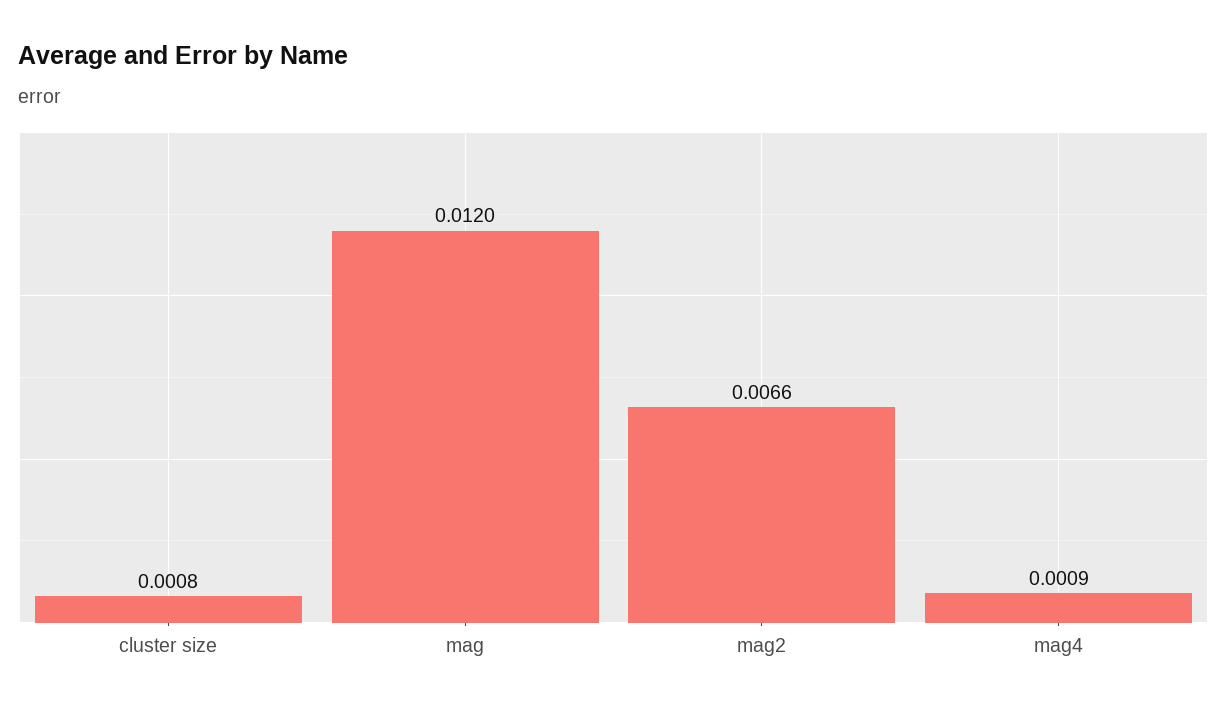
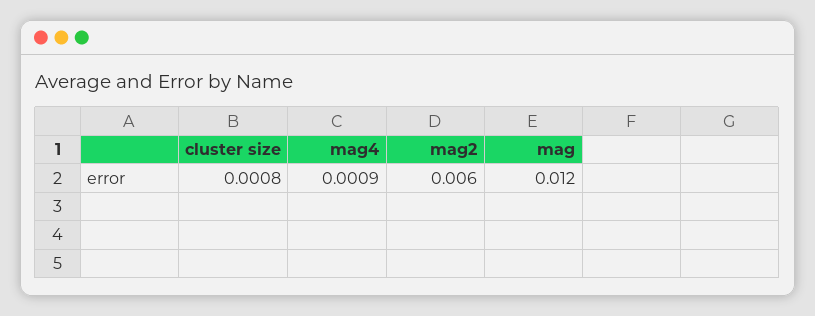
mag2: 0.0066 -> 0.006

